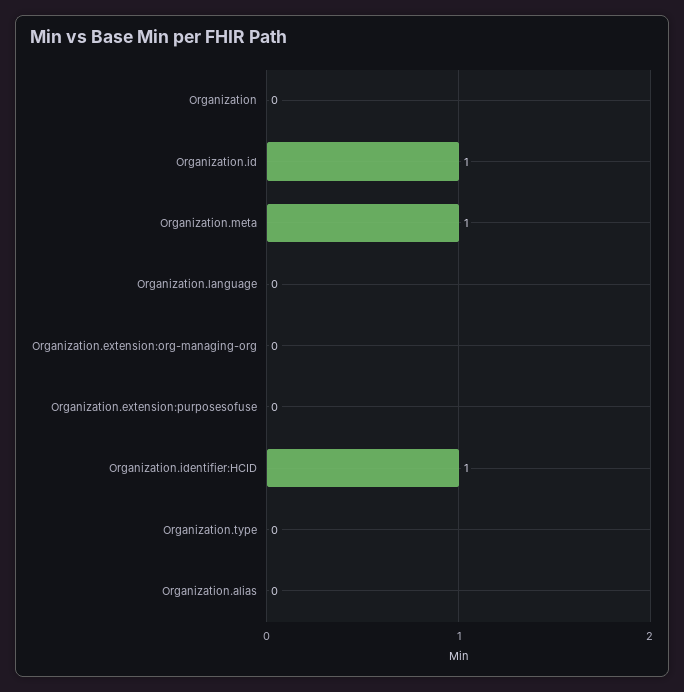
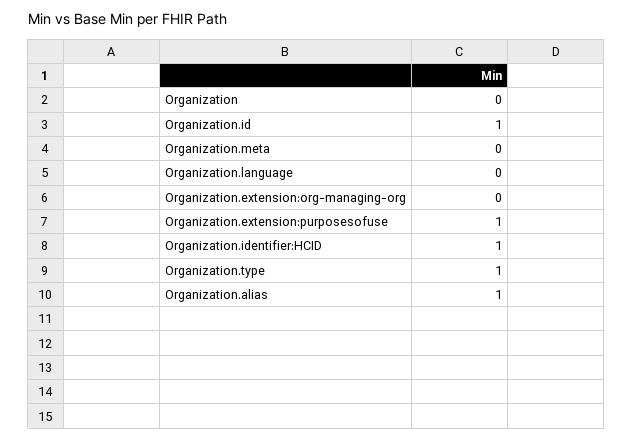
Organization.meta: 1 -> 0
Organization.extension:purposesofuse: 0 -> 1
Organization.type: 0 -> 1
Organization.alias: 0 -> 1

